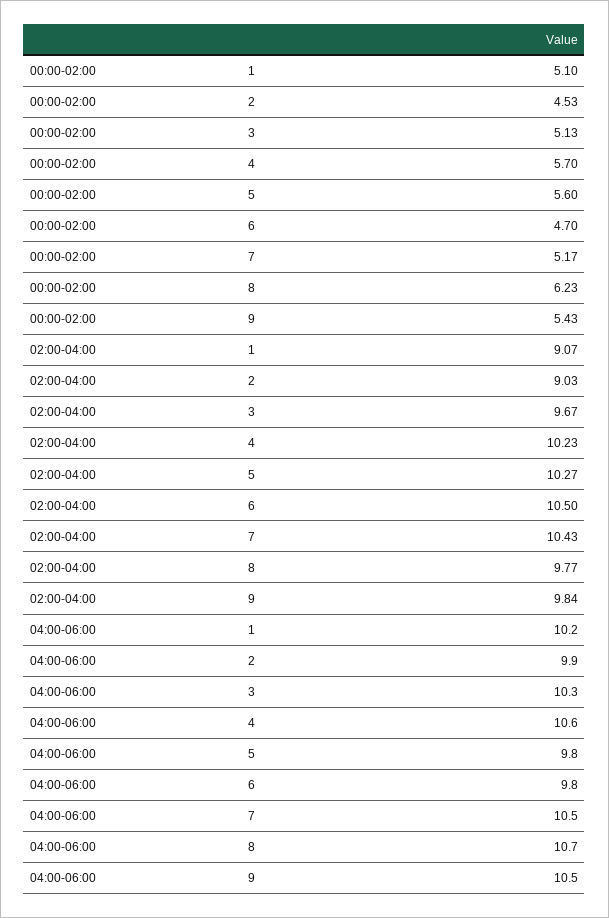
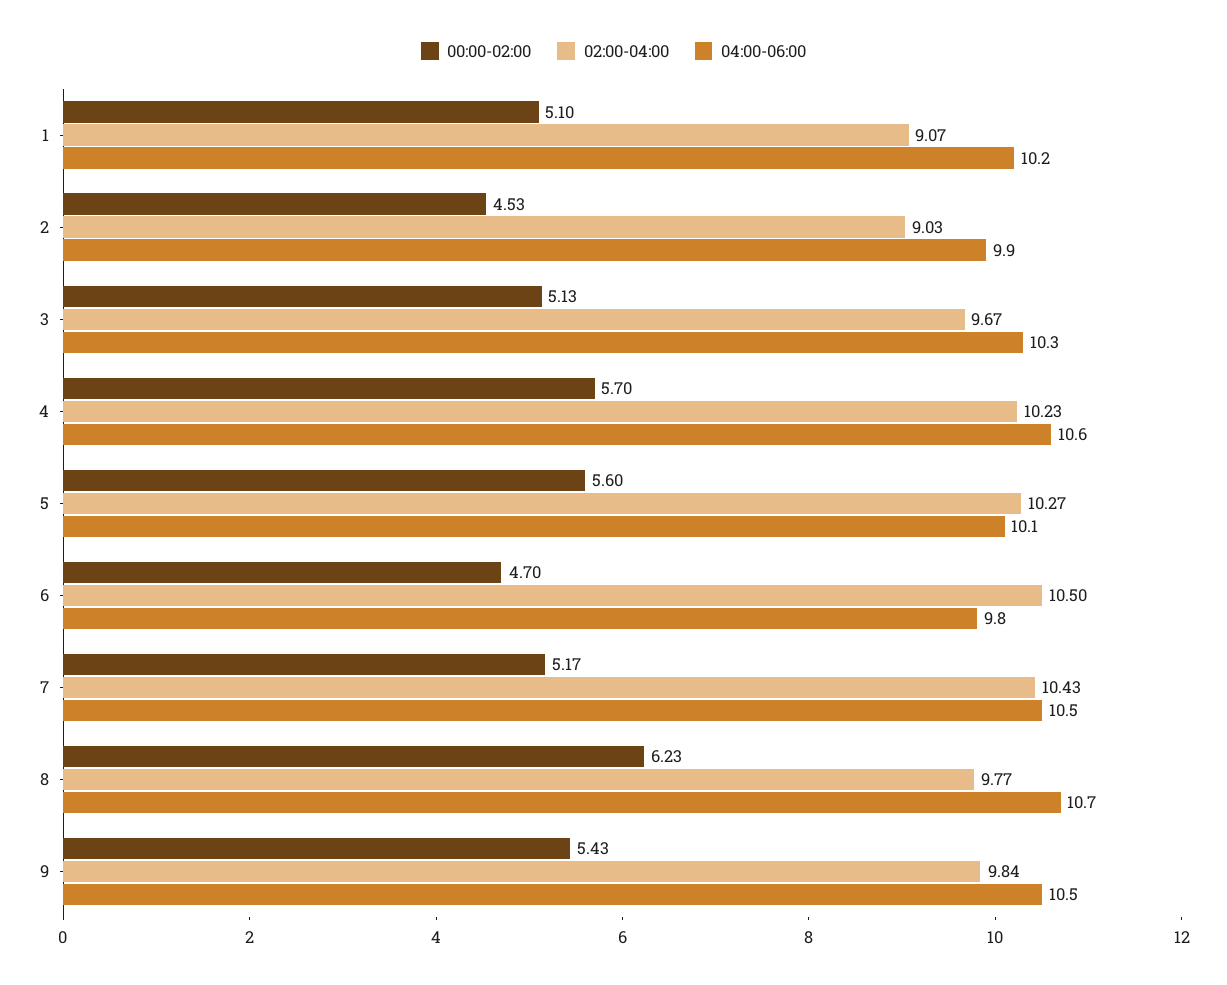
04:00-06:00, 5: 9.8 -> 10.1

